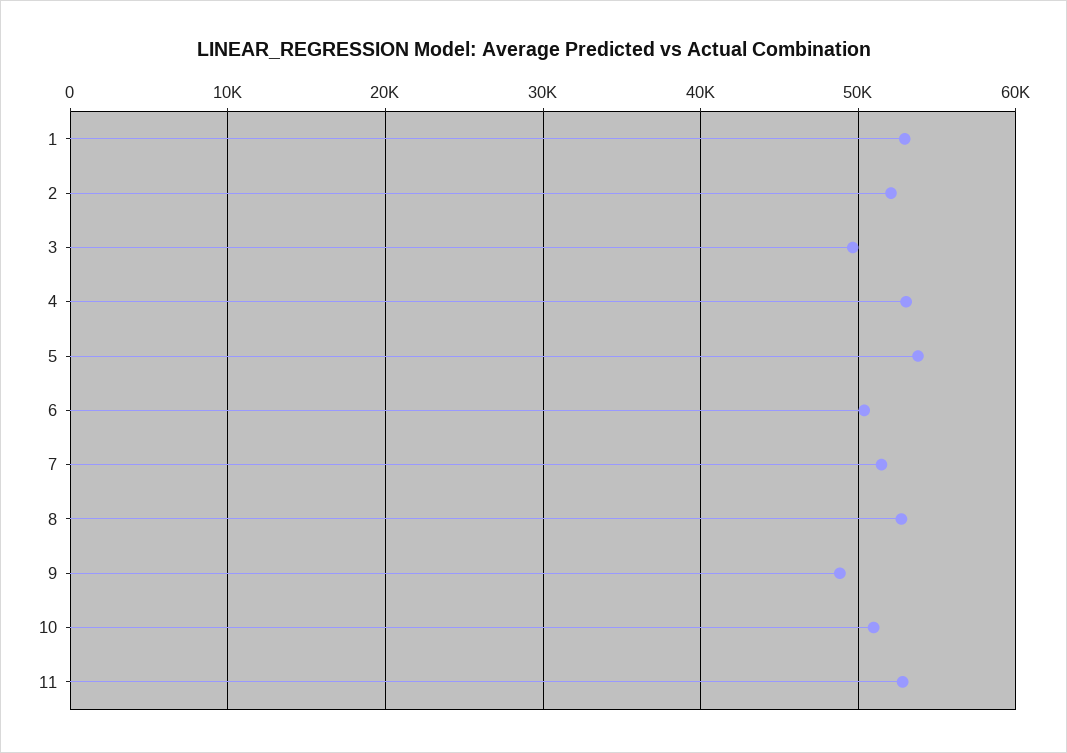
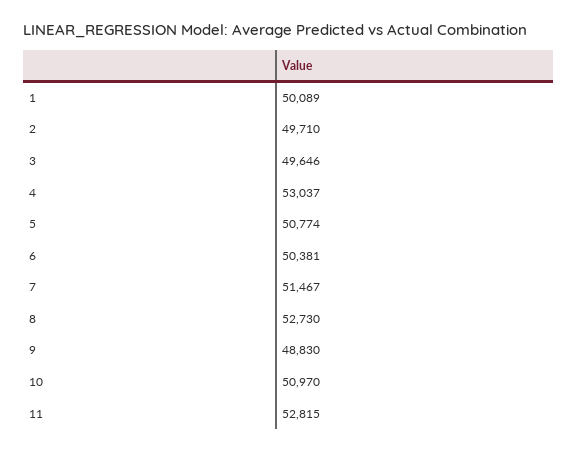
1: 53000 -> 50089
2: 52000 -> 49710
5: 54000 -> 50774

